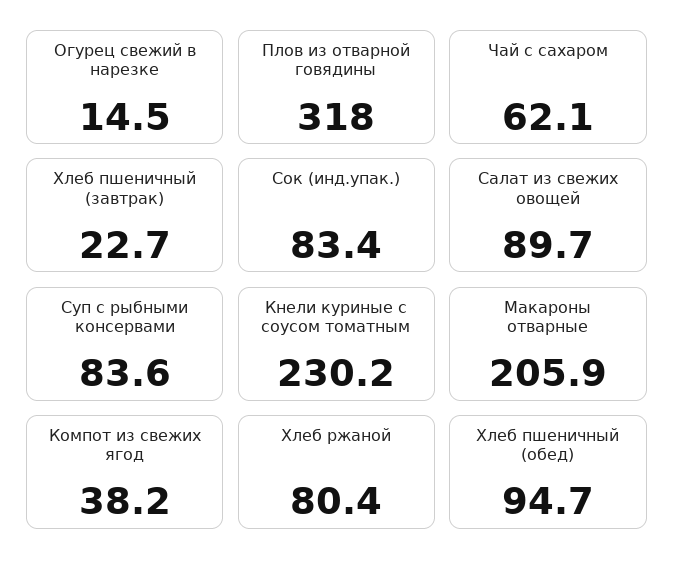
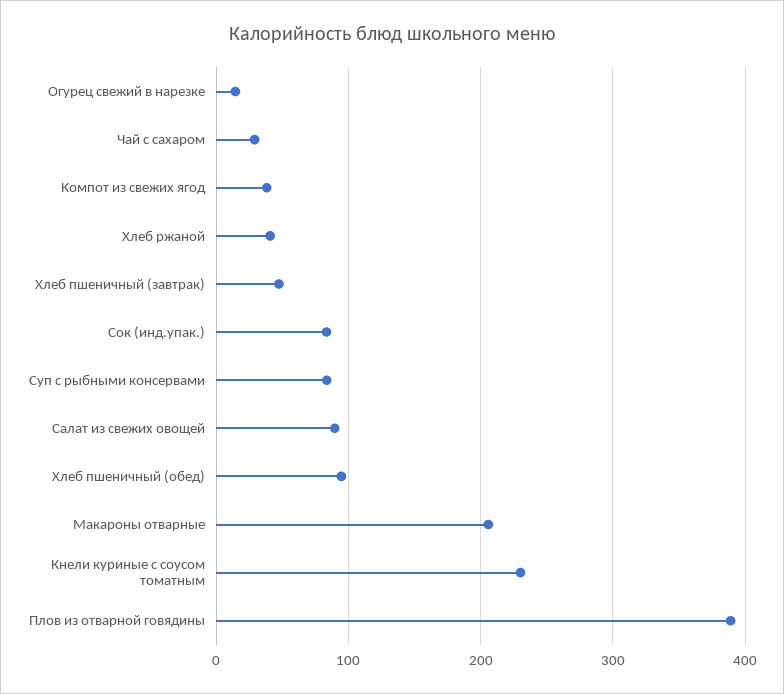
Плов из отварной говядины: 318 -> 390
Чай с сахаром: 62.1 -> 30
Хлеб пшеничный (завтрак): 22.7 -> 50
Хлеб ржаной: 80.4 -> 40

